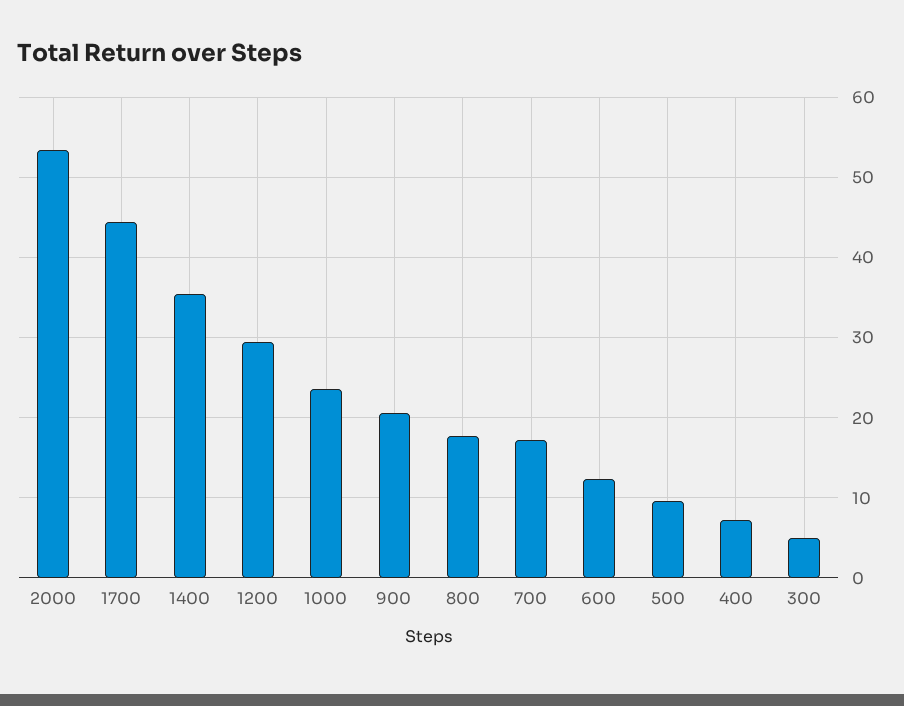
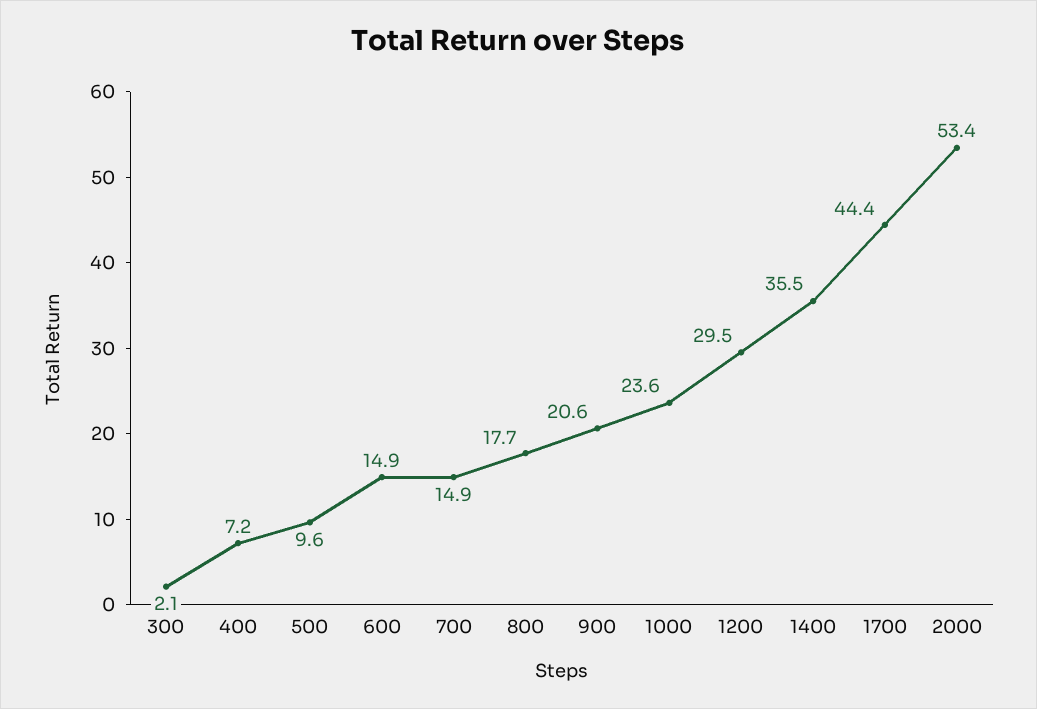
700: 17 -> 14.9
600: 12 -> 14.9
300: 5 -> 2.1

